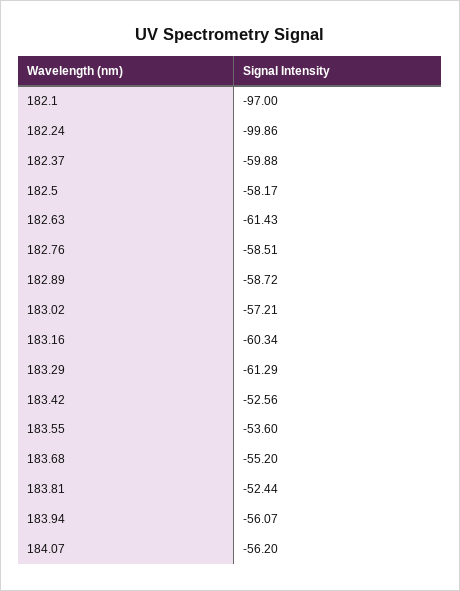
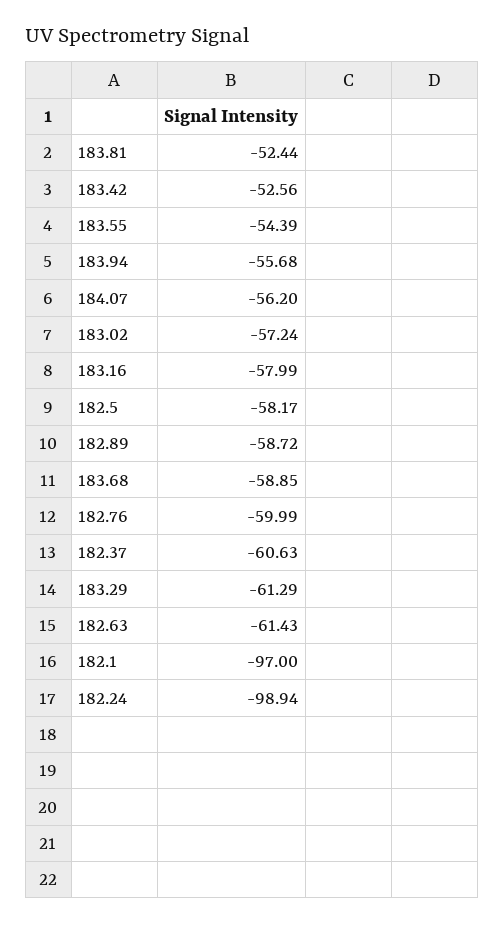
182.24: -99.86 -> -98.94
182.37: -59.88 -> -60.63
182.76: -58.51 -> -59.99
183.02: -57.21 -> -57.24
183.16: -60.34 -> -57.99
183.55: -53.6 -> -54.39
183.68: -55.2 -> -58.85
183.94: -56.07 -> -55.68

